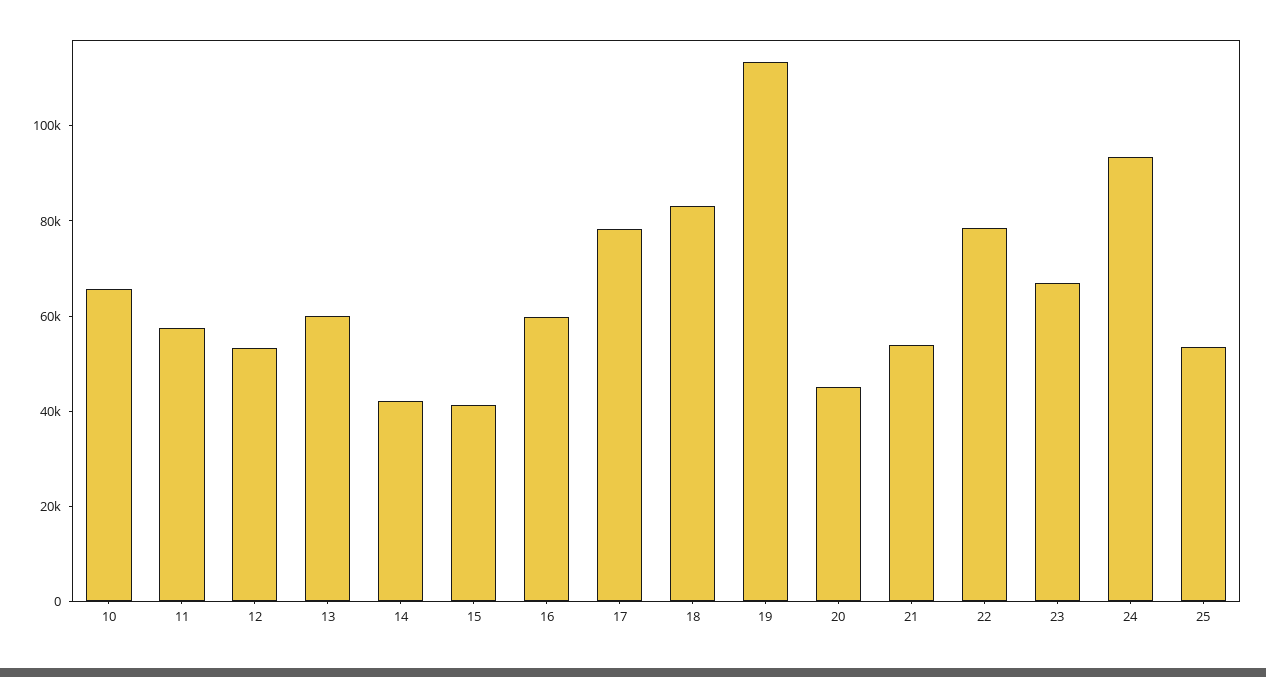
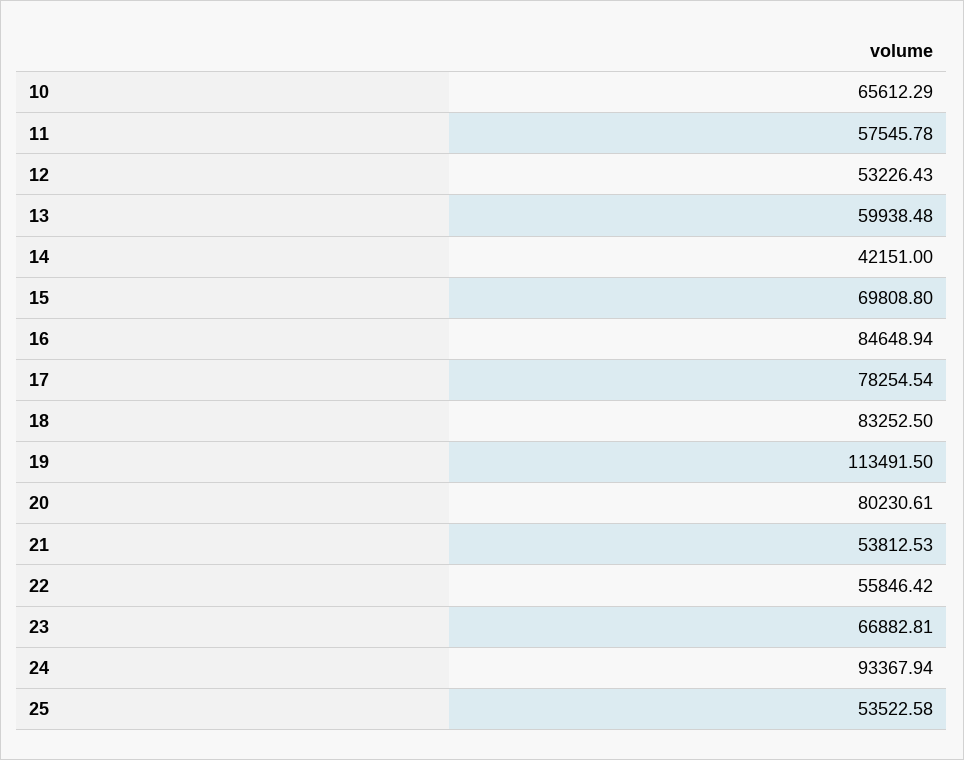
15: 40000 -> 69808.8
16: 60000 -> 84648.94
20: 45000 -> 80230.61
22: 80000 -> 55846.42

